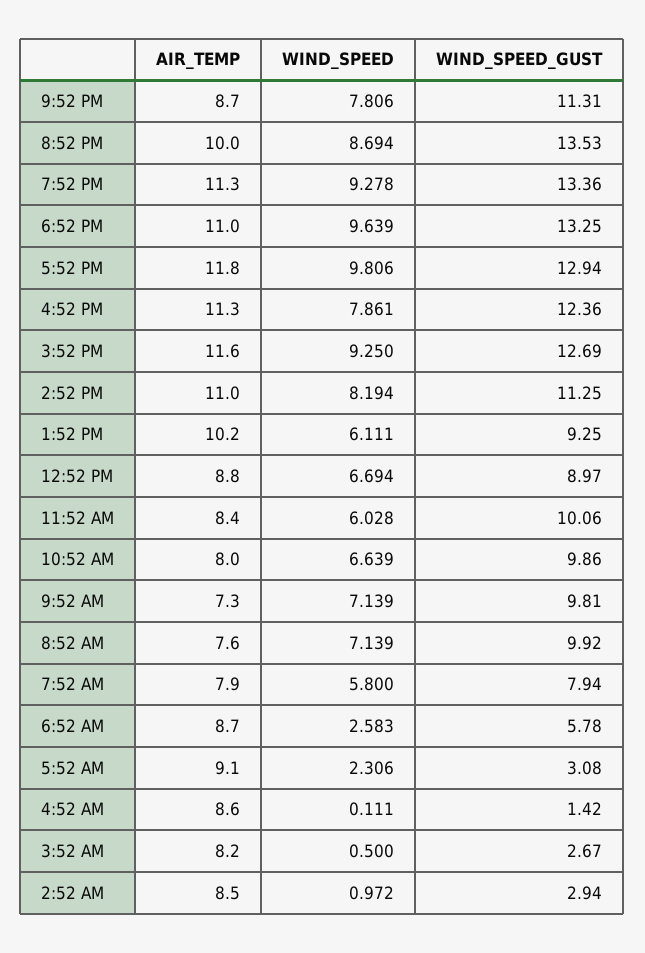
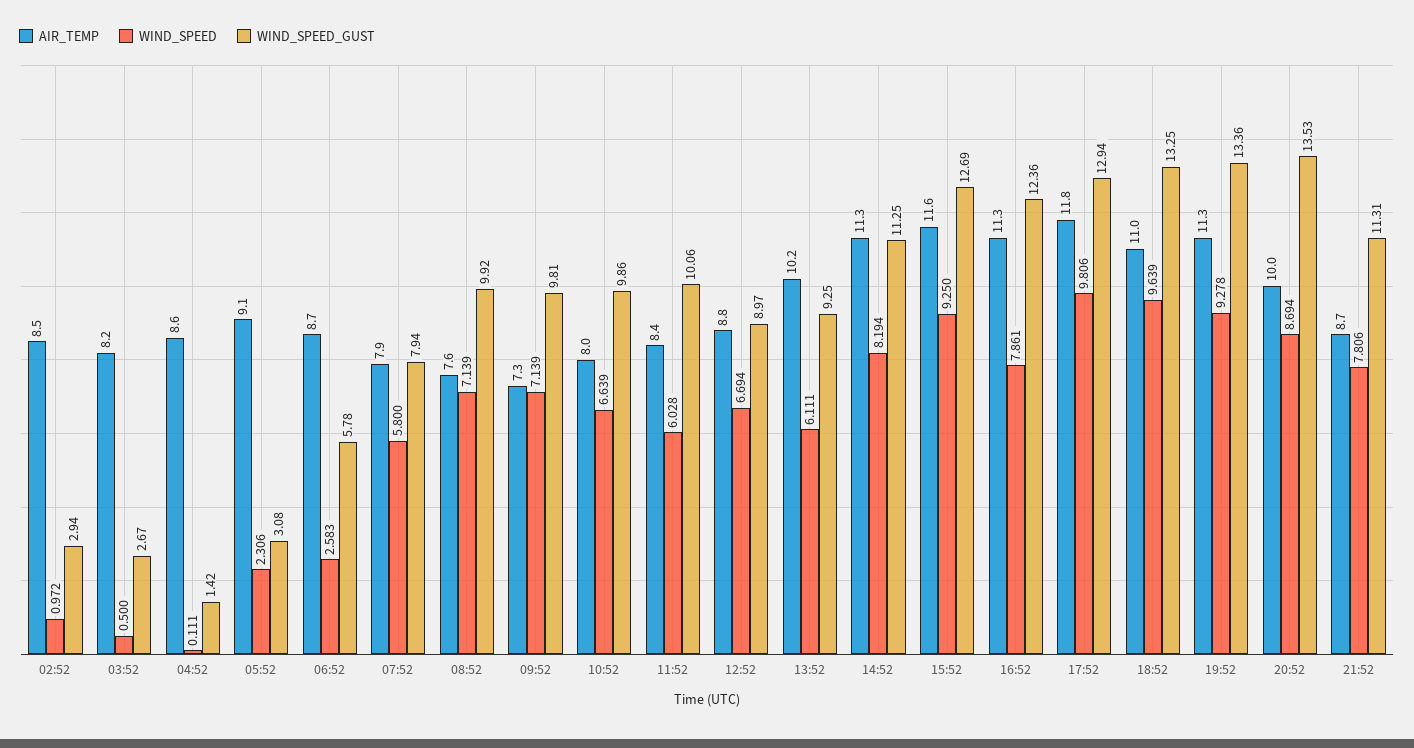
AIR_TEMP, 2:52 PM: 11 -> 11.3

